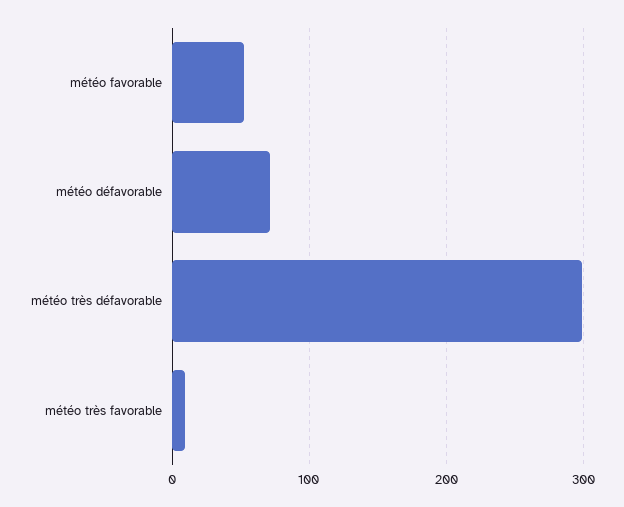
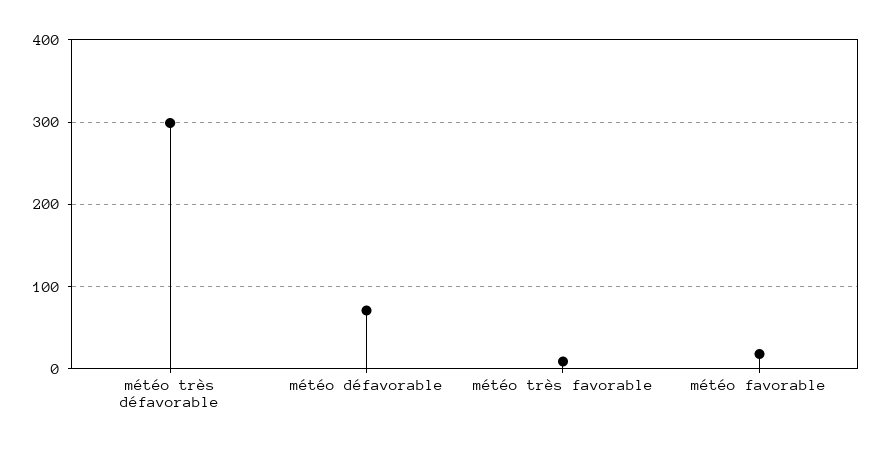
météo favorable: 50 -> 20

